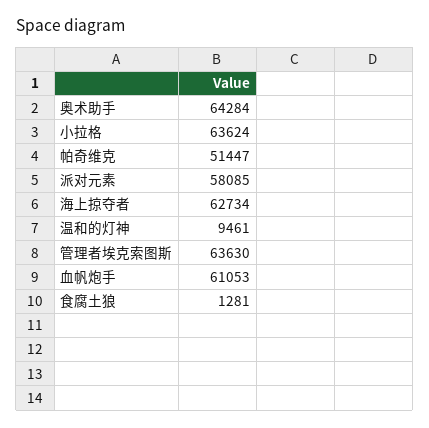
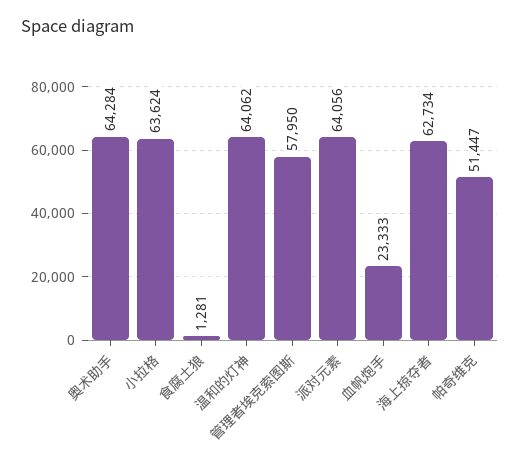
派对元素: 58085 -> 64056
温和的灯神: 9461 -> 64062
管理者埃克索图斯: 63630 -> 57950
血帆炮手: 61053 -> 23333

